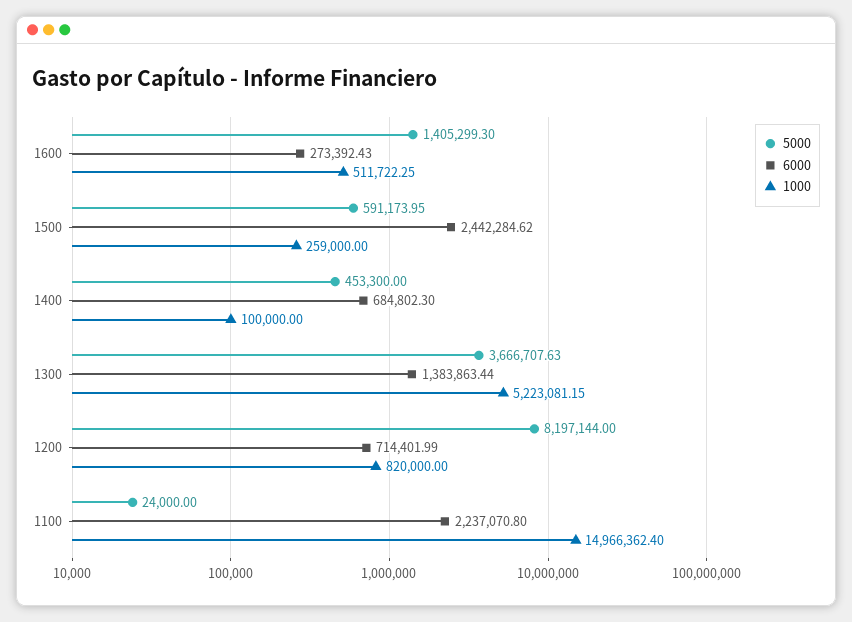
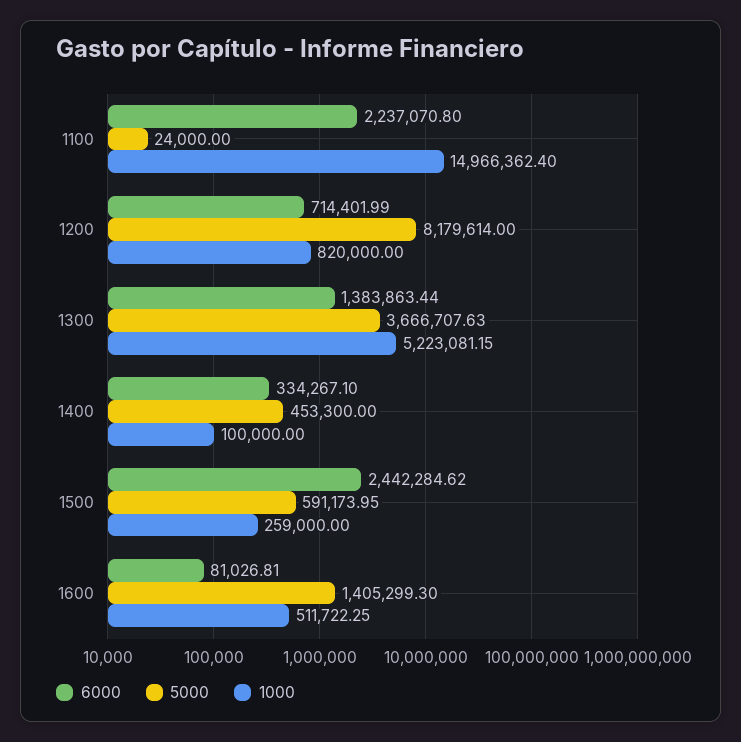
6000, 1600: 273392.43 -> 81026.81
6000, 1400: 684802.3 -> 334267.1
5000, 1200: 8197144 -> 8179614

